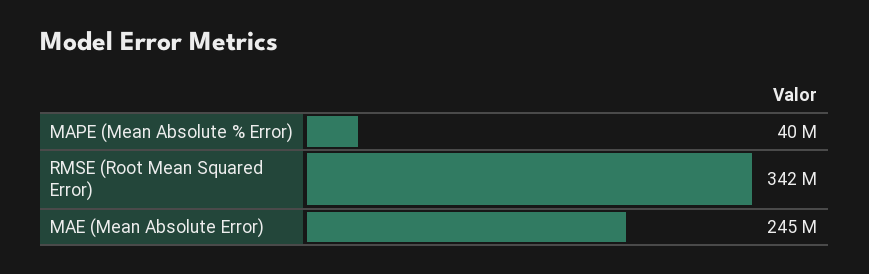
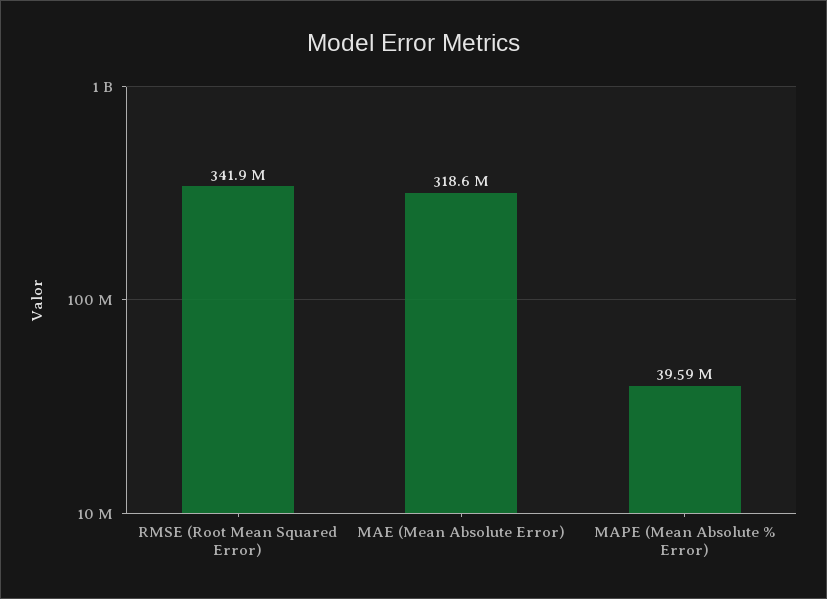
MAE (Mean Absolute Error): 245000000 -> 318600000

